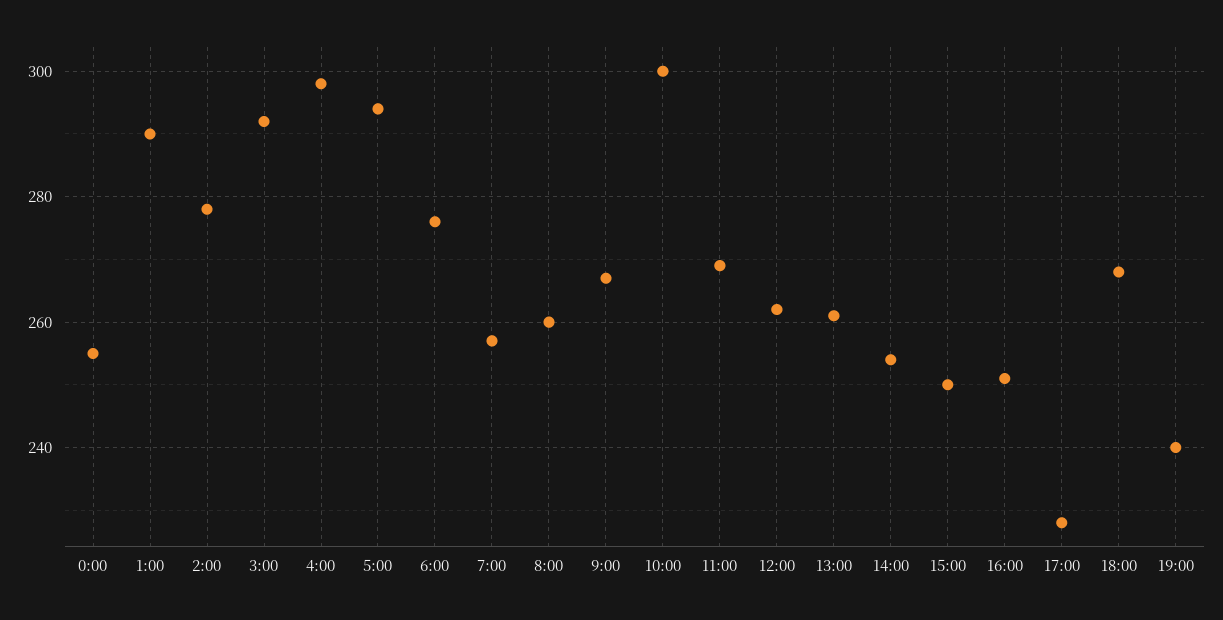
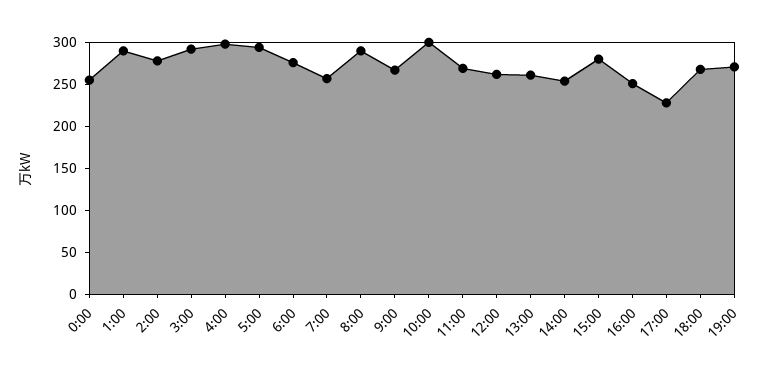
8:00: 260 -> 290
15:00: 250 -> 280
19:00: 240 -> 270

